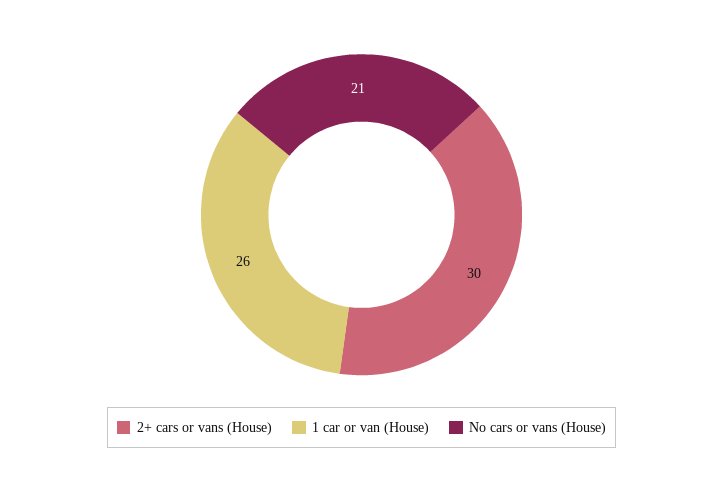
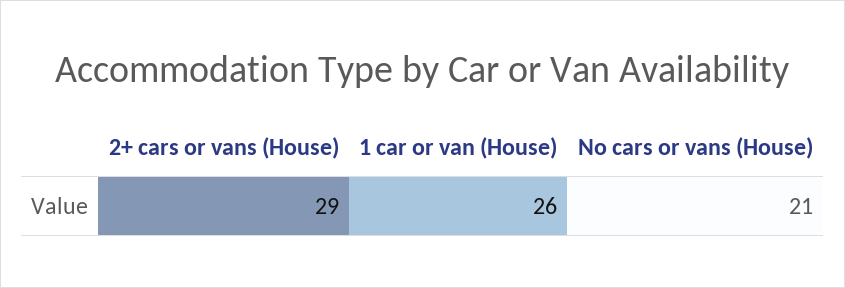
2+ cars or vans (House): 30 -> 29

